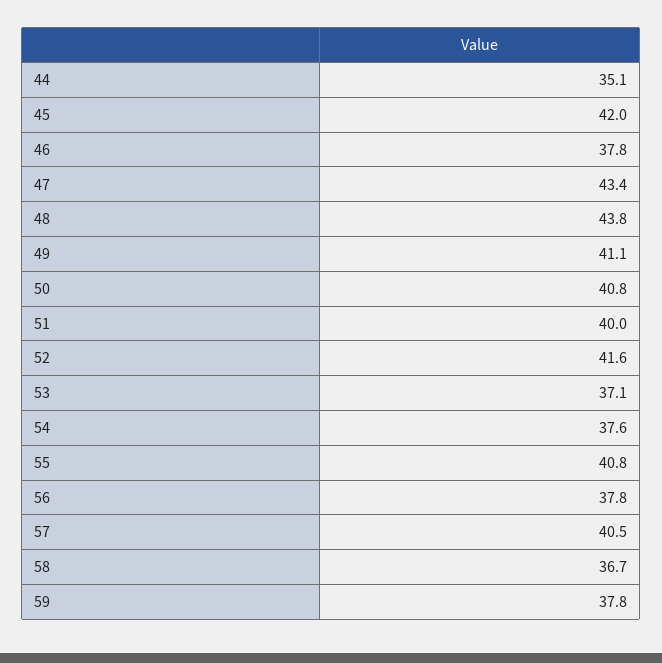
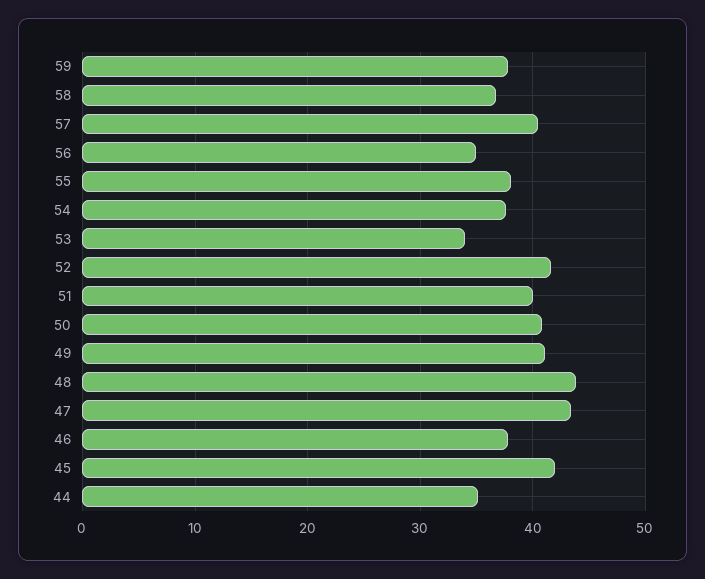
53: 37.1 -> 34
55: 40.8 -> 38
56: 37.8 -> 35

